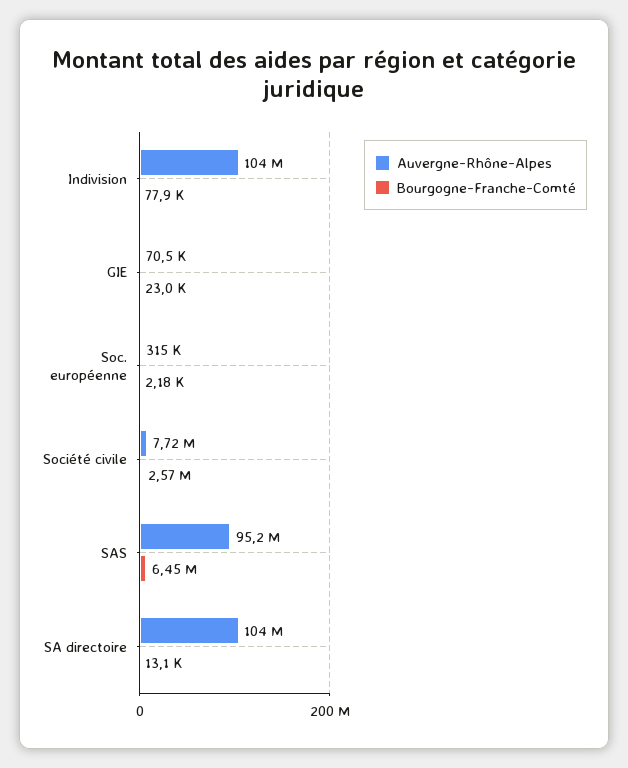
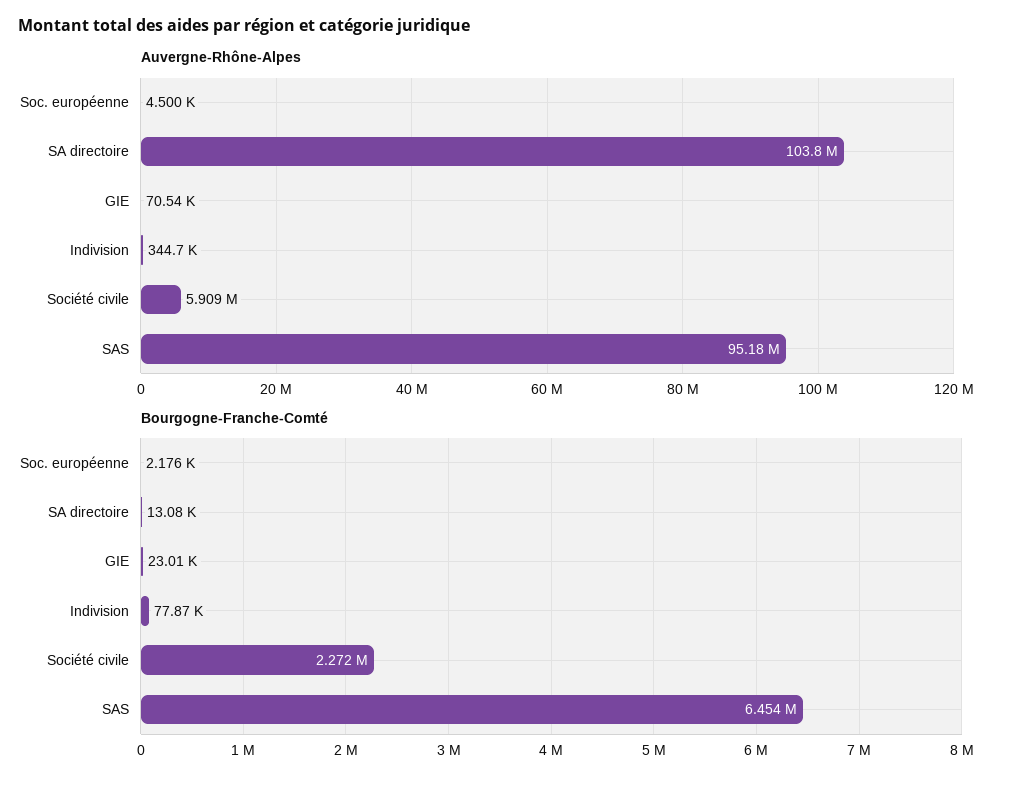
Auvergne-Rhône-Alpes, Indivision: 104000000 -> 344700
Auvergne-Rhône-Alpes, Soc. européenne: 315000 -> 4500
Auvergne-Rhône-Alpes, Société civile: 7720000 -> 5909000
Bourgogne-Franche-Comté, Société civile: 2570000 -> 2272000

